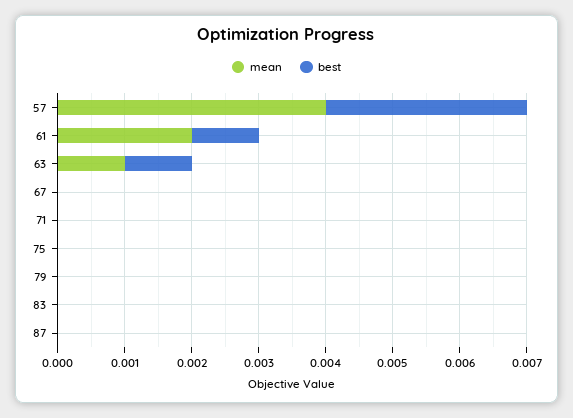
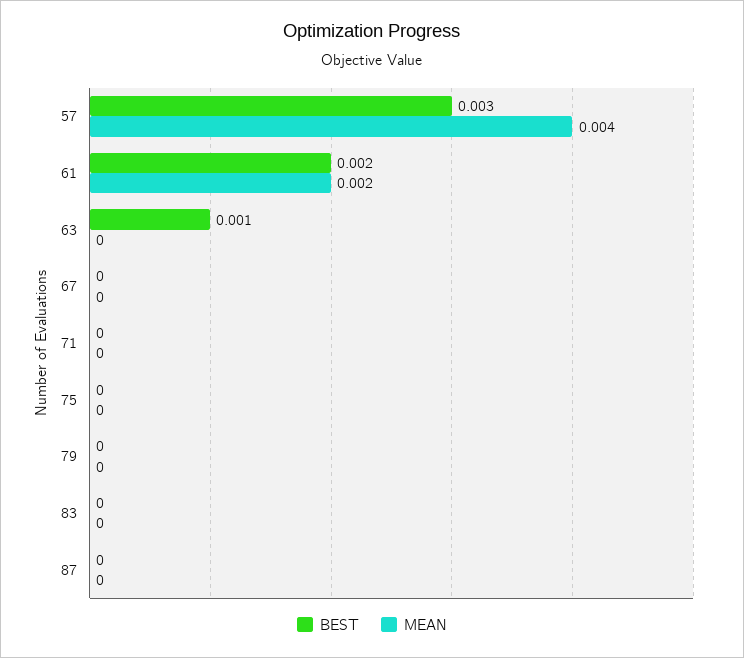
best, 61: 0.001 -> 0.002
mean, 63: 0.001 -> 0

